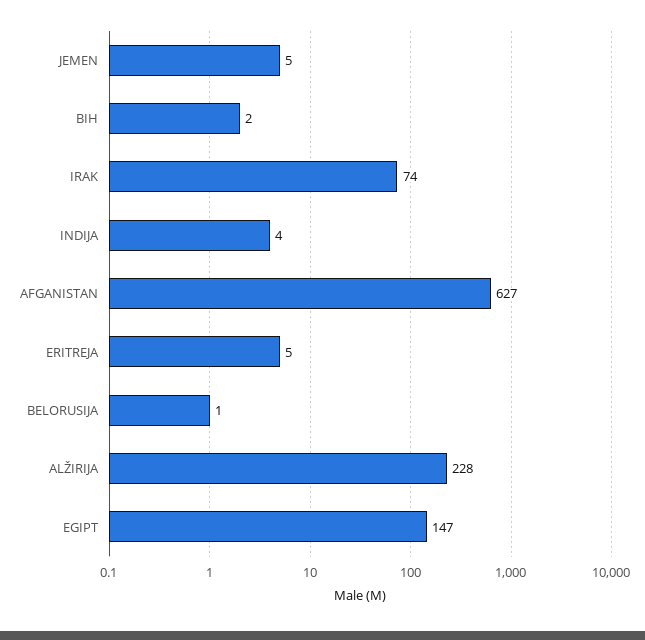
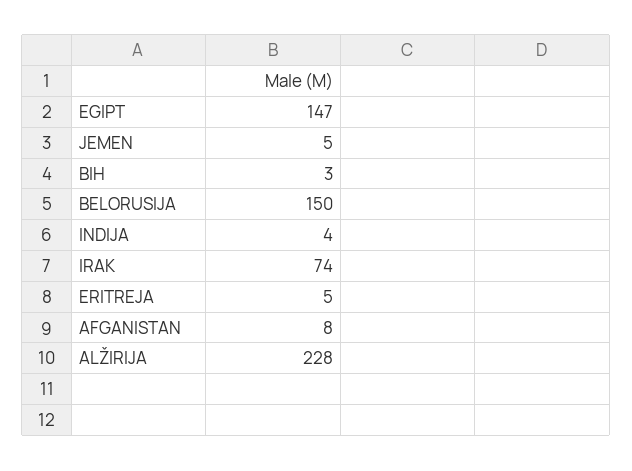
BIH: 2 -> 3
AFGANISTAN: 627 -> 8
BELORUSIJA: 1 -> 150

